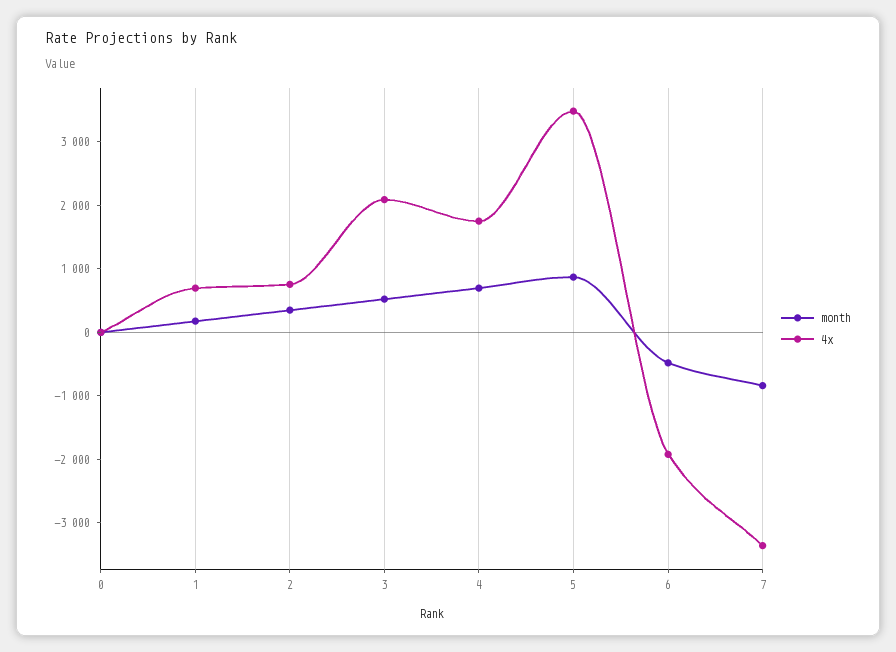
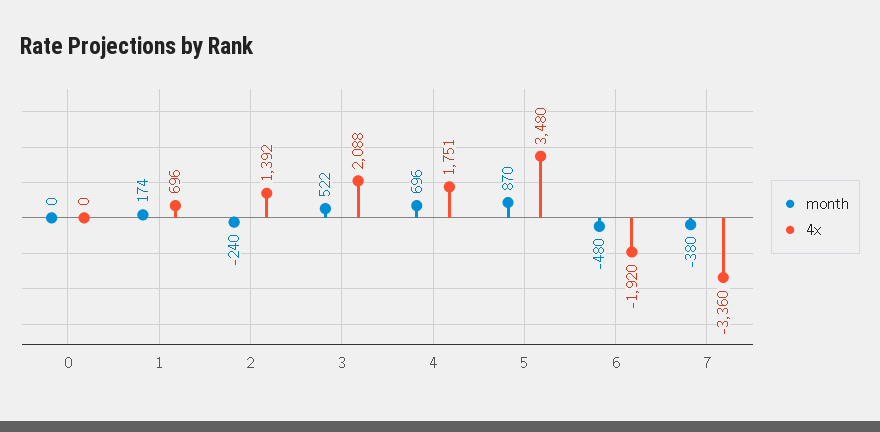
month, 2: 400 -> -240
4x, 2: 800 -> 1392
month, 7: -800 -> -380

